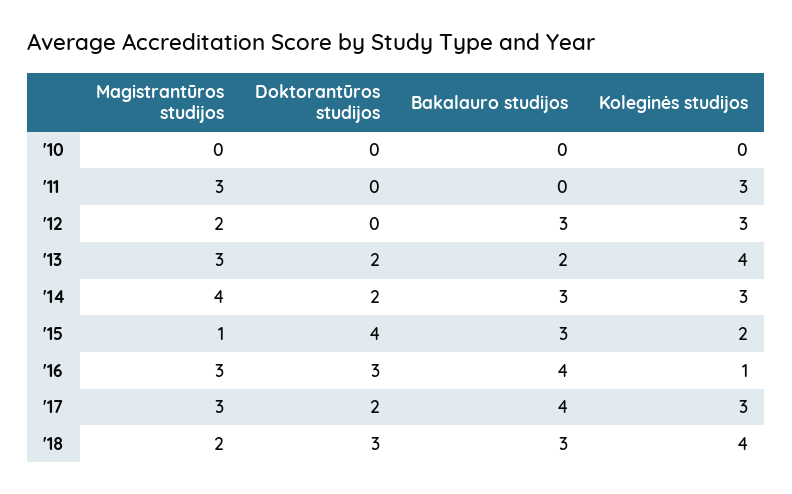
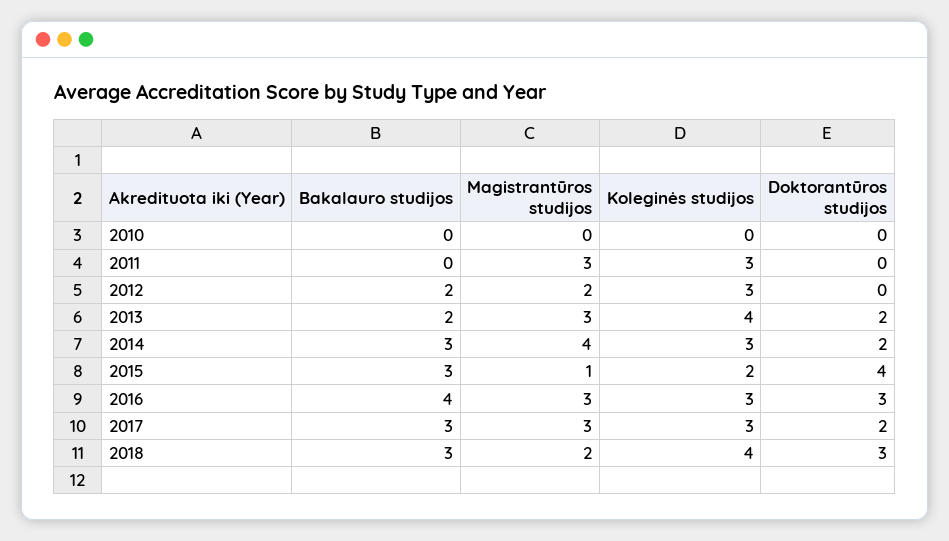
Bakalauro studijos, '12: 3 -> 2
Koleginės studijos, '16: 1 -> 3
Bakalauro studijos, '17: 4 -> 3

